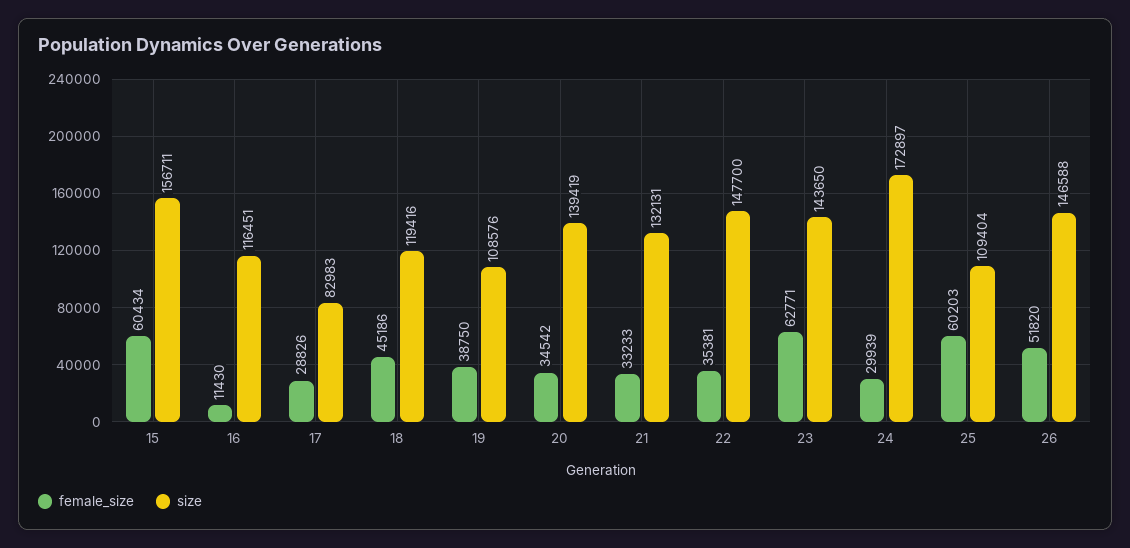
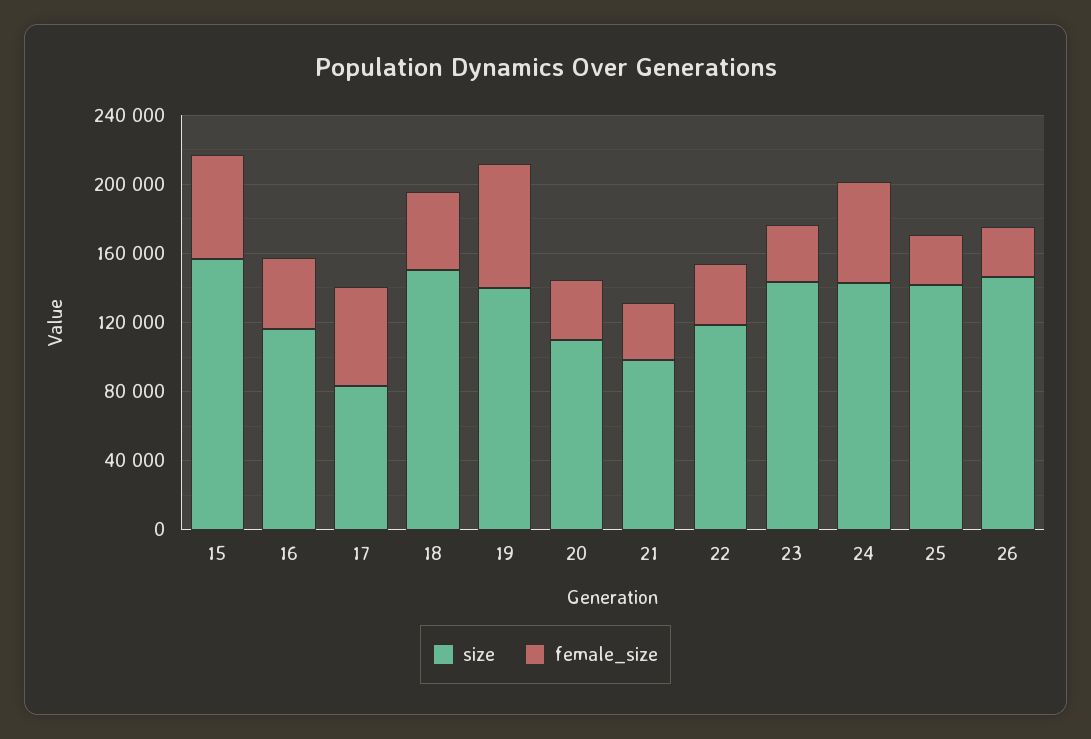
female_size, 16: 11430 -> 40000
female_size, 17: 28826 -> 60000
size, 18: 119416 -> 150000
female_size, 19: 38750 -> 70000
size, 19: 108576 -> 140000
size, 20: 139419 -> 110000
size, 21: 132131 -> 100000
size, 22: 147700 -> 120000
female_size, 23: 62771 -> 30000
female_size, 24: 29939 -> 60000
size, 24: 172897 -> 140000
female_size, 25: 60203 -> 30000
size, 25: 109404 -> 140000
female_size, 26: 51820 -> 30000

